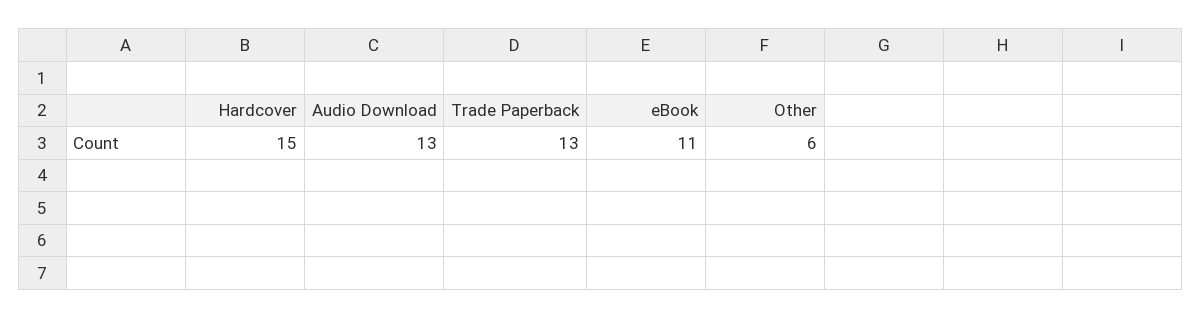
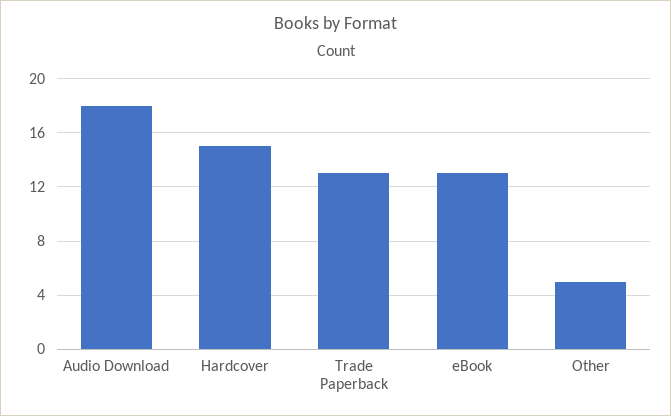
Audio Download: 13 -> 18
eBook: 11 -> 13
Other: 6 -> 5

